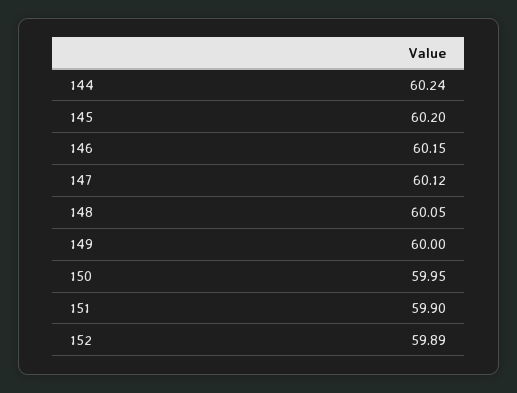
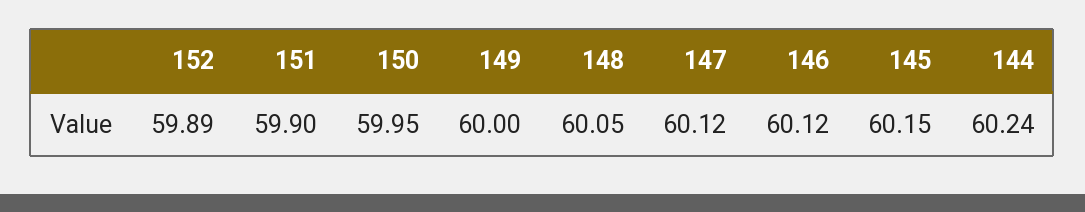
145: 60.2 -> 60.15
146: 60.15 -> 60.12

